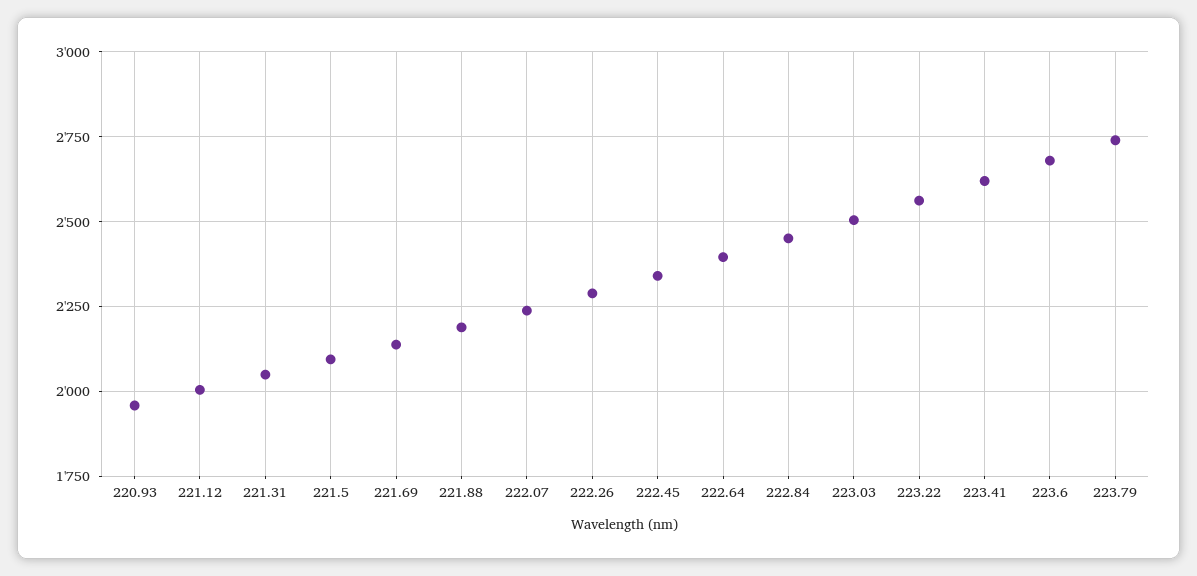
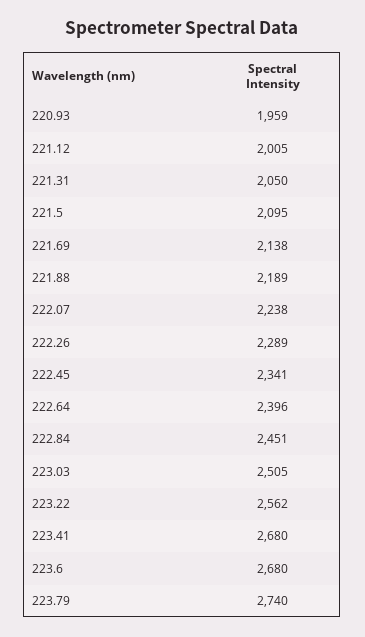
223.41: 2625 -> 2680

